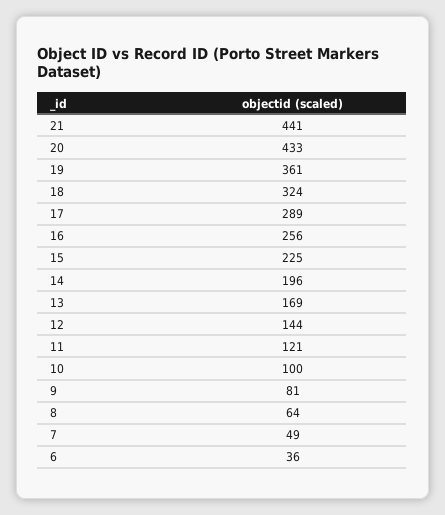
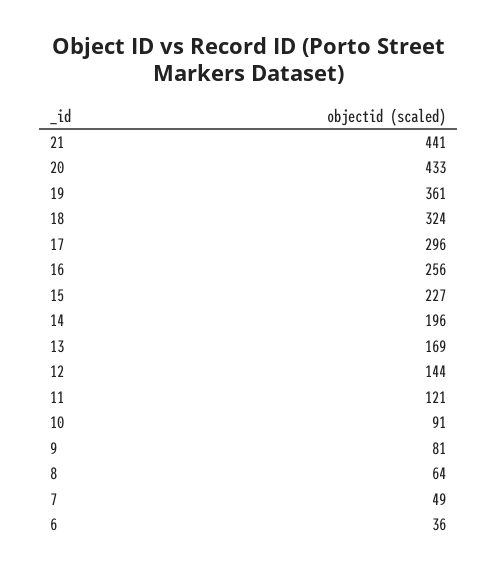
17: 289 -> 296
15: 225 -> 227
10: 100 -> 91

